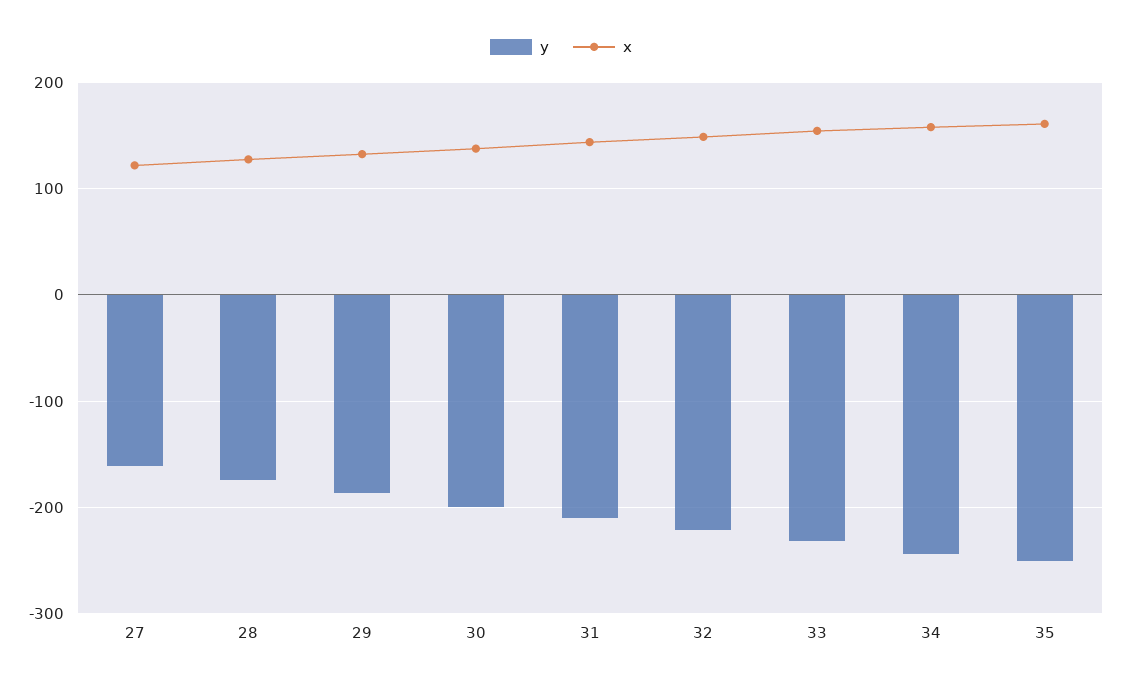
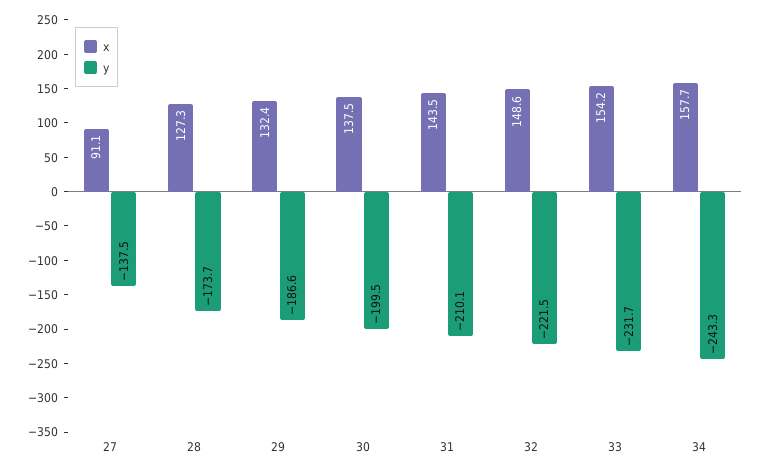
y, 27: -160 -> -137.5
x, 27: 120 -> 91.1
y, 35: -250 -> none
x, 35: 160 -> none

